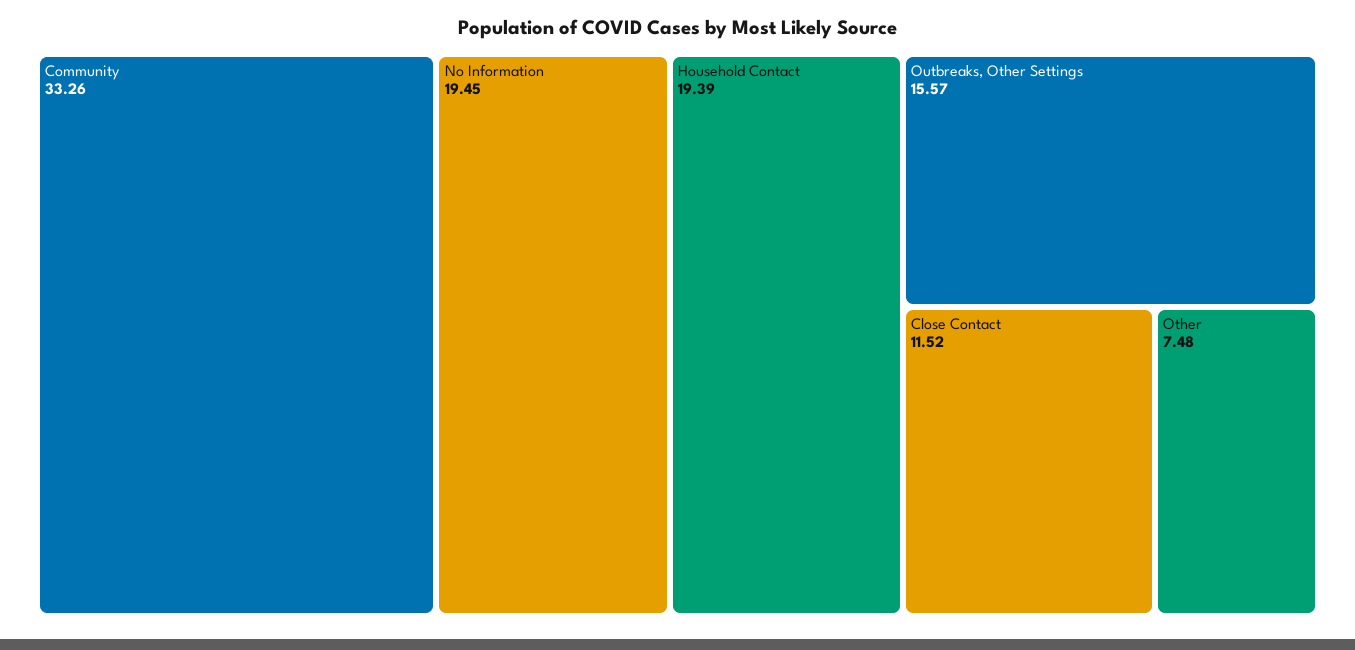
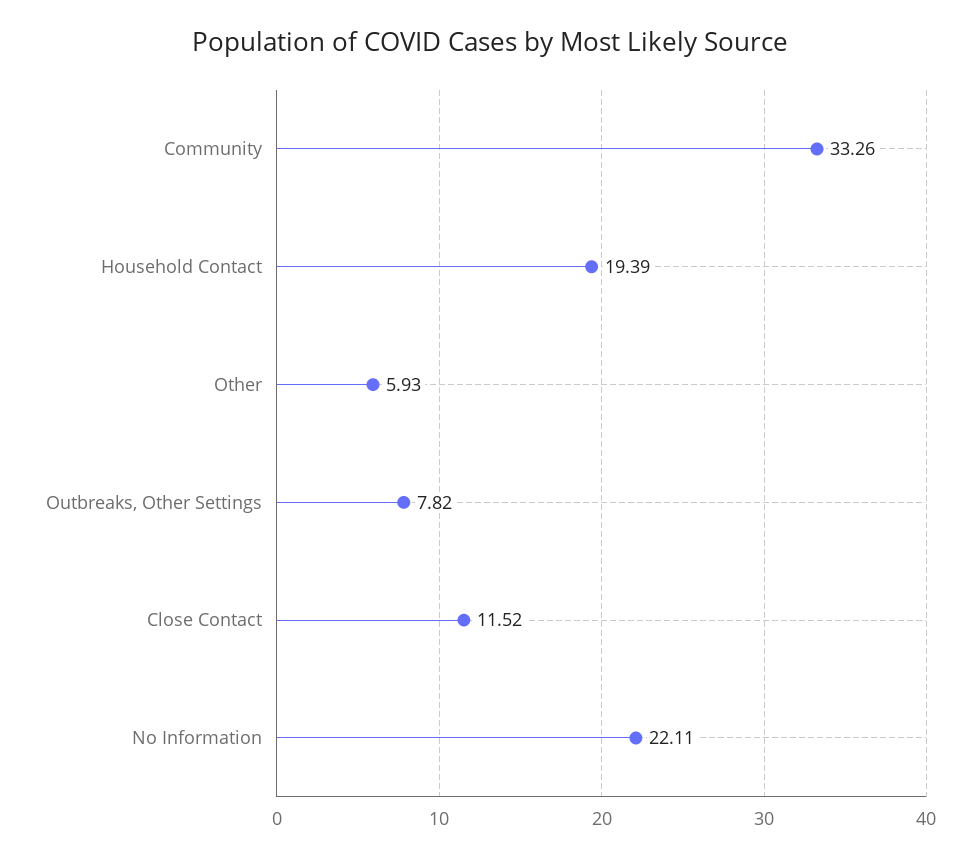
No Information: 19.45 -> 22.11
Outbreaks, Other Settings: 15.57 -> 7.82
Other: 7.48 -> 5.93

